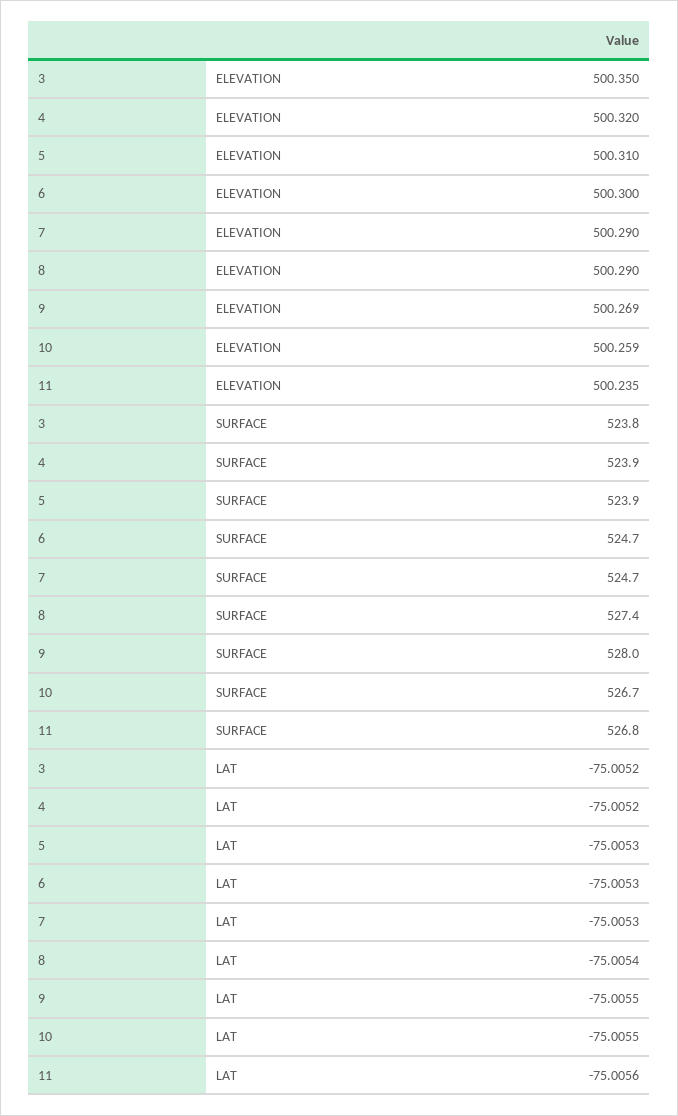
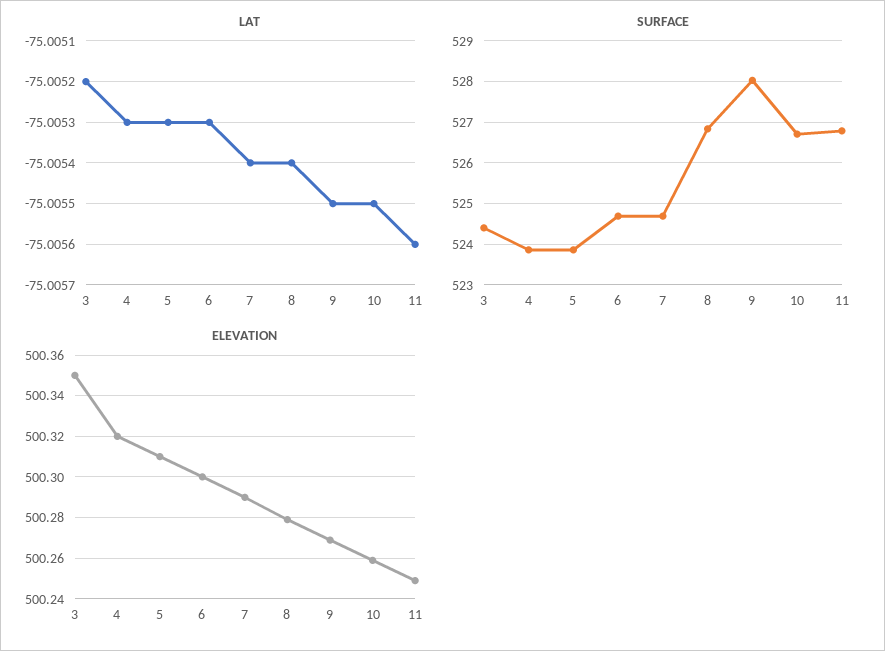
ELEVATION, 8: 500.29 -> 500.28
ELEVATION, 11: 500.235 -> 500.25
SURFACE, 3: 523.8 -> 524.4
SURFACE, 8: 527.4 -> 526.8
LAT, 4: -75.0052 -> -75.0053
LAT, 7: -75.0053 -> -75.0054

